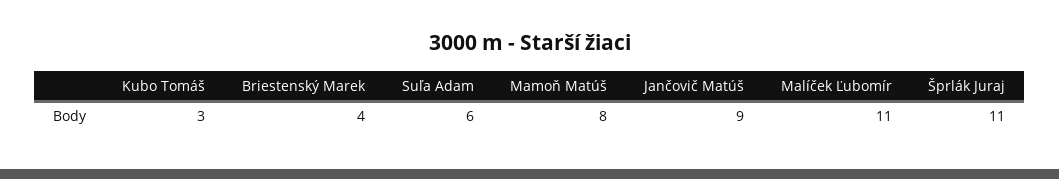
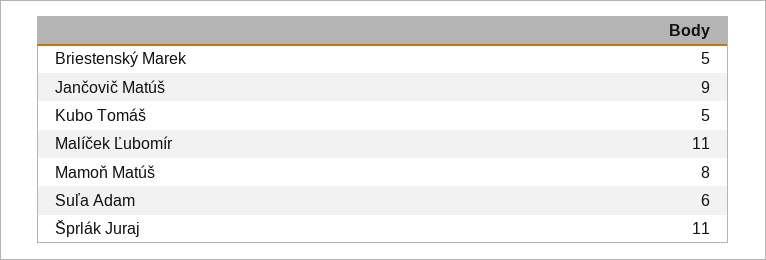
Kubo Tomáš: 3 -> 5
Briestenský Marek: 4 -> 5

